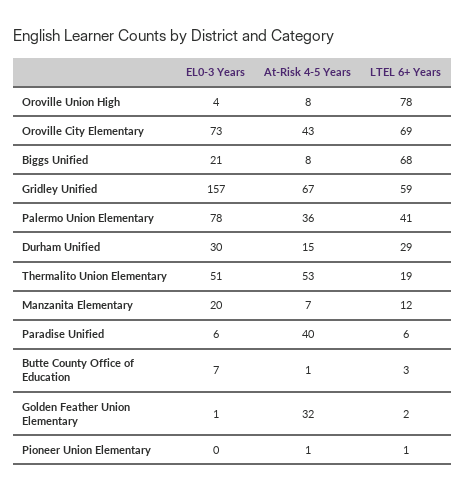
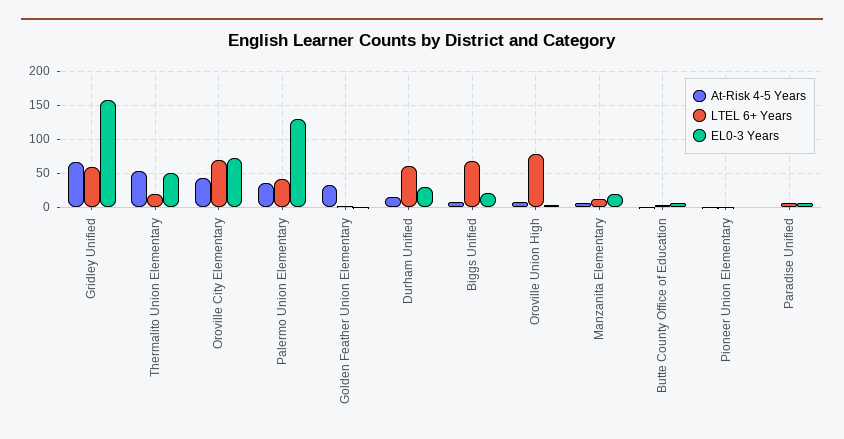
EL0-3 Years, Palermo Union Elementary: 78 -> 130
LTEL 6+ Years, Durham Unified: 29 -> 60
At-Risk 4-5 Years, Paradise Unified: 40 -> 0

